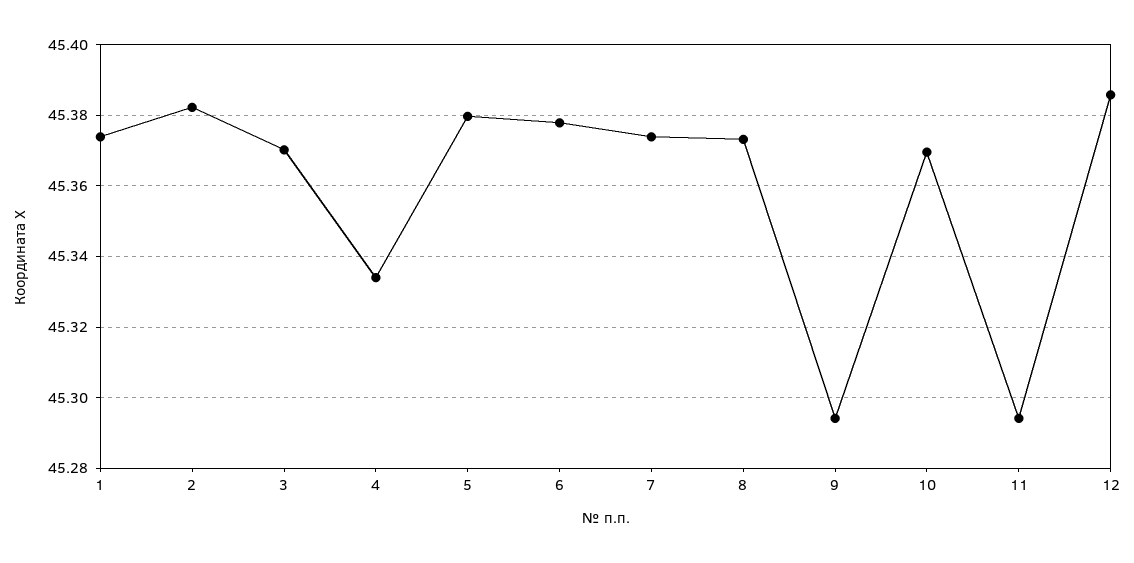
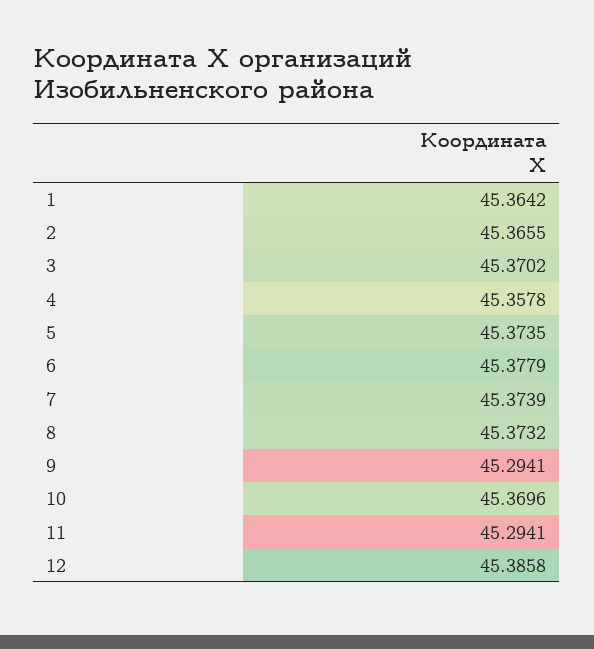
1: 45.374 -> 45.3642
2: 45.382 -> 45.3655
4: 45.334 -> 45.3578
5: 45.38 -> 45.3735

